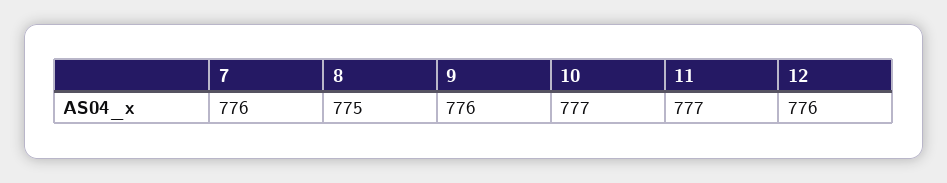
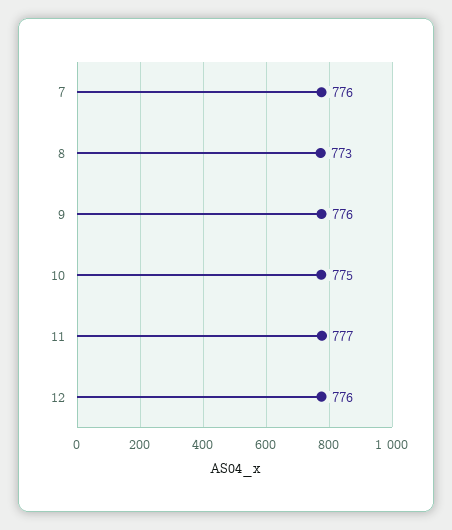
8: 775 -> 773
10: 777 -> 775

